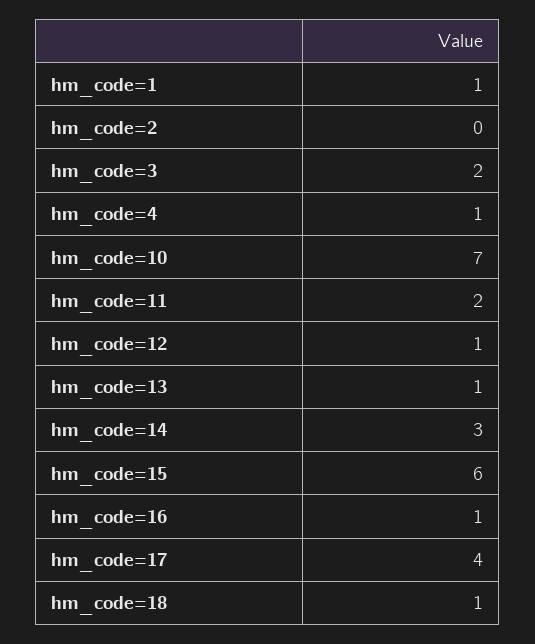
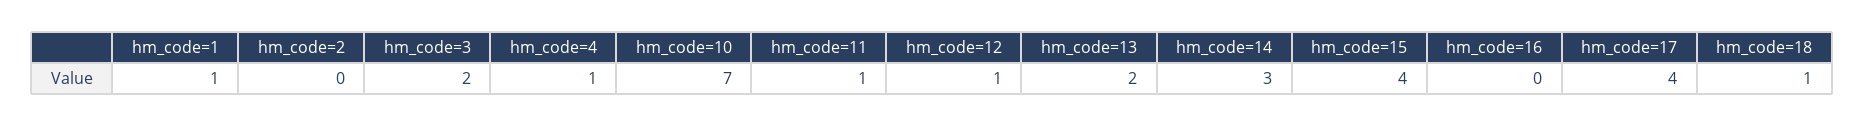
hm_code=11: 2 -> 1
hm_code=13: 1 -> 2
hm_code=15: 6 -> 4
hm_code=16: 1 -> 0

